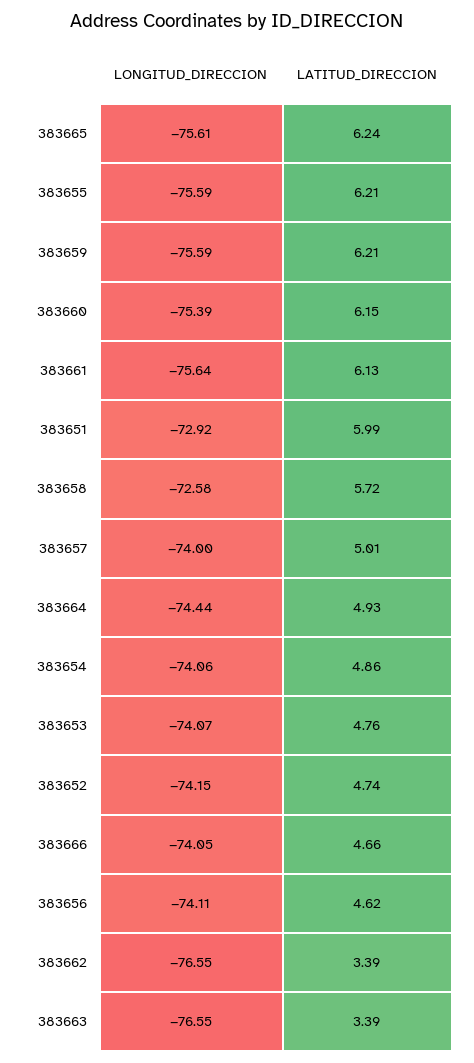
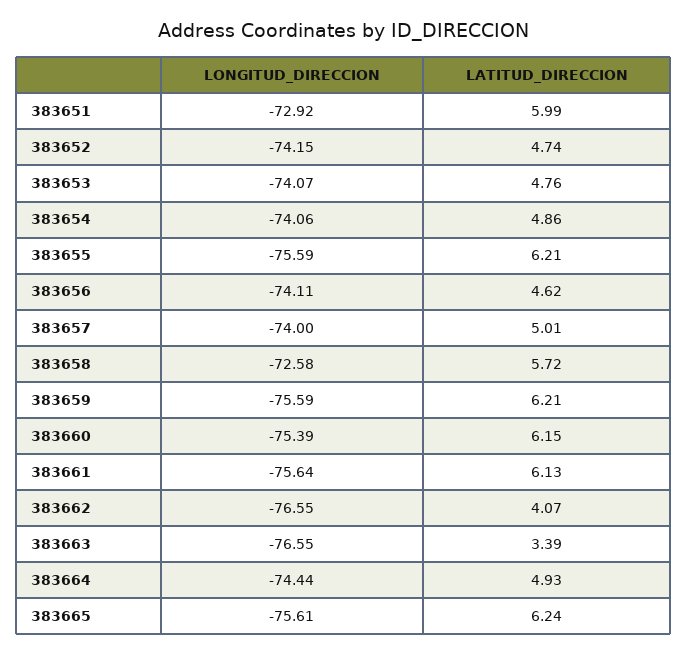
LONGITUD_DIRECCION, 383666: -74.05 -> none
LATITUD_DIRECCION, 383666: 4.66 -> none
LATITUD_DIRECCION, 383662: 3.39 -> 4.07

